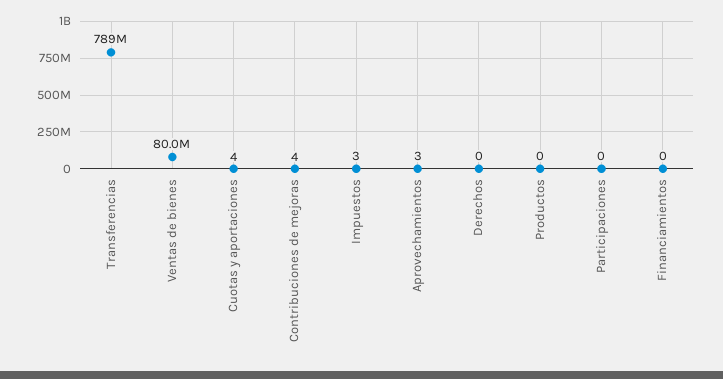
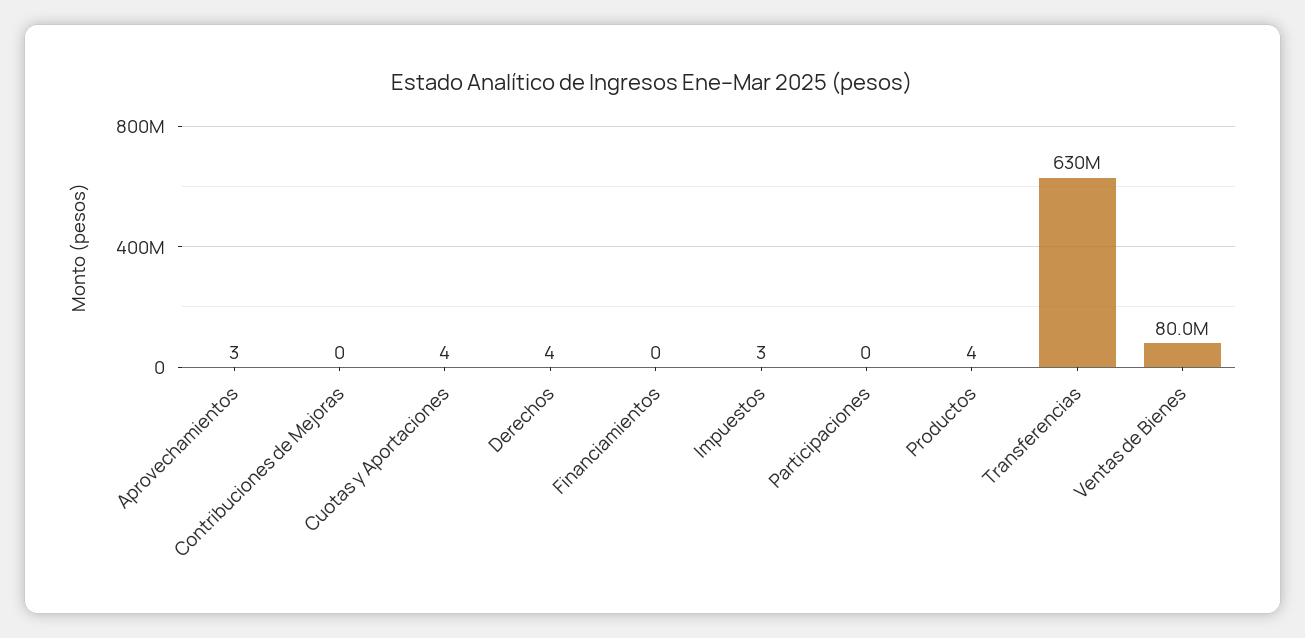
Transferencias: 789000000 -> 630000000
Contribuciones de mejoras: 4 -> 0
Derechos: 0 -> 4
Productos: 0 -> 4

